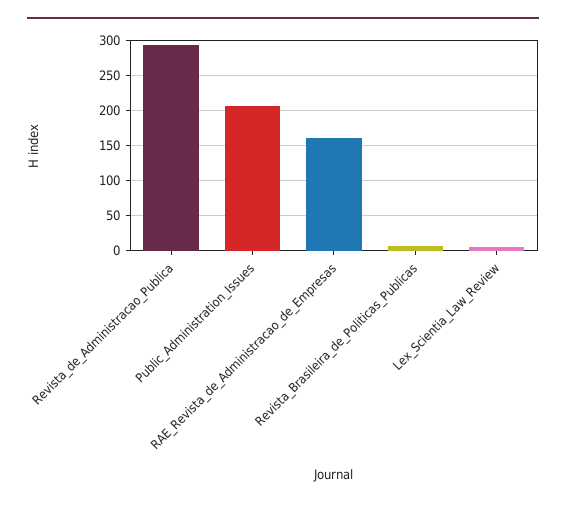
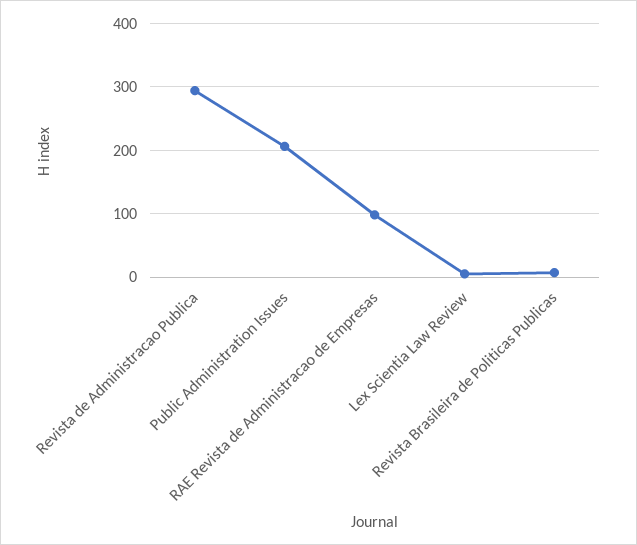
RAE_Revista_de_Administracao_de_Empresas: 160 -> 100

